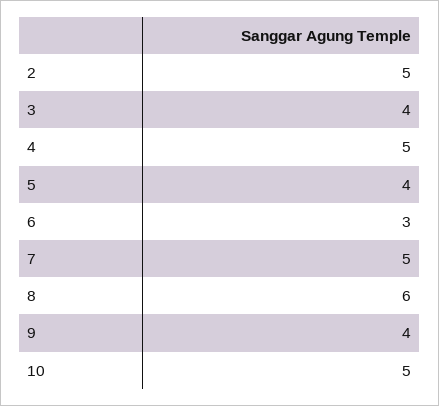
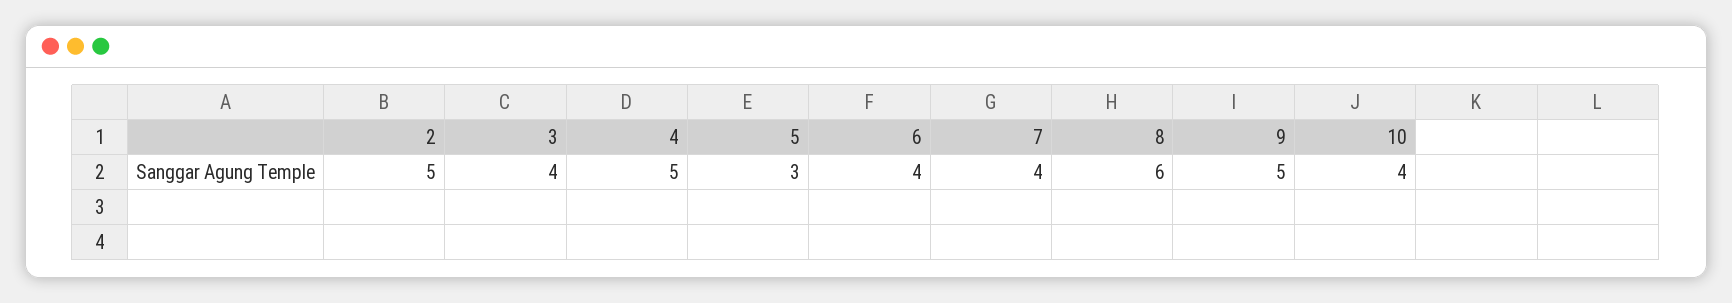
5: 4 -> 3
6: 3 -> 4
7: 5 -> 4
9: 4 -> 5
10: 5 -> 4

